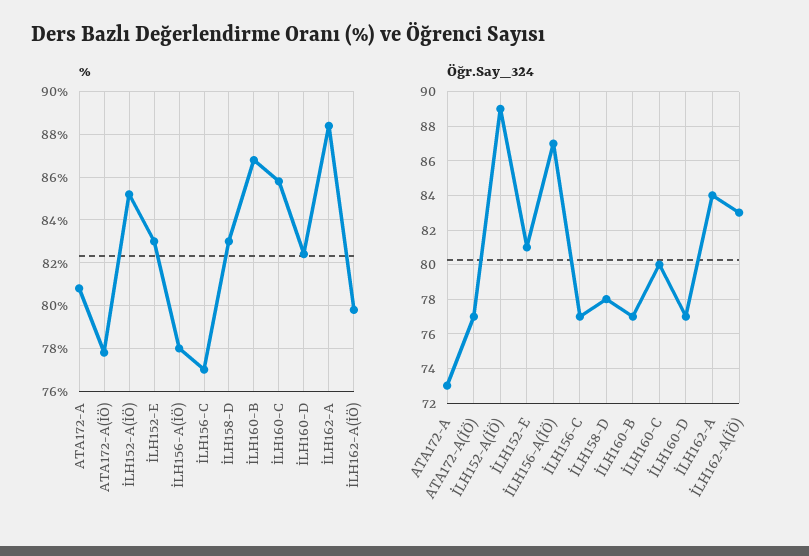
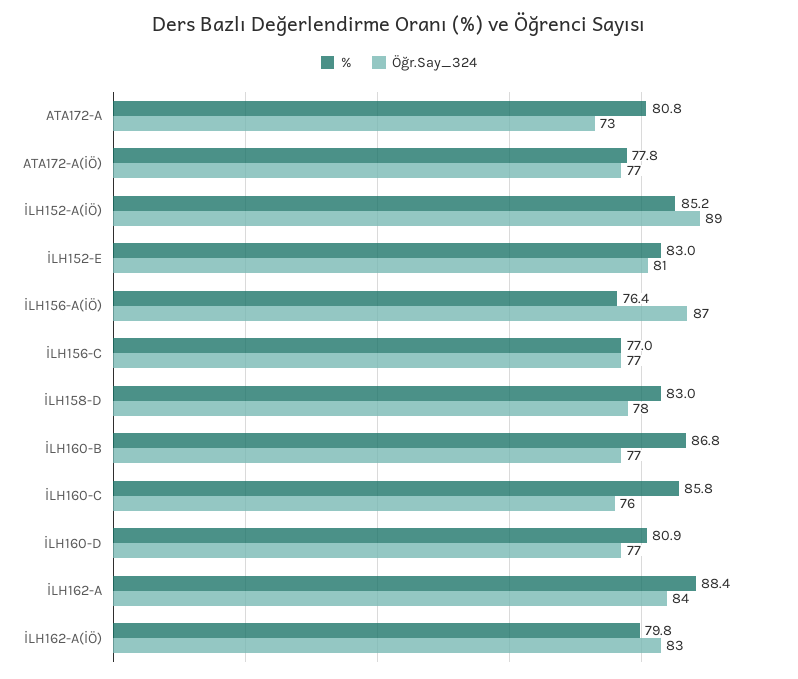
%, İLH156-A(İÖ): 78 -> 76.4
%, İLH160-D: 82.5 -> 80.9
Öğr.Say_324, İLH160-C: 80 -> 76

